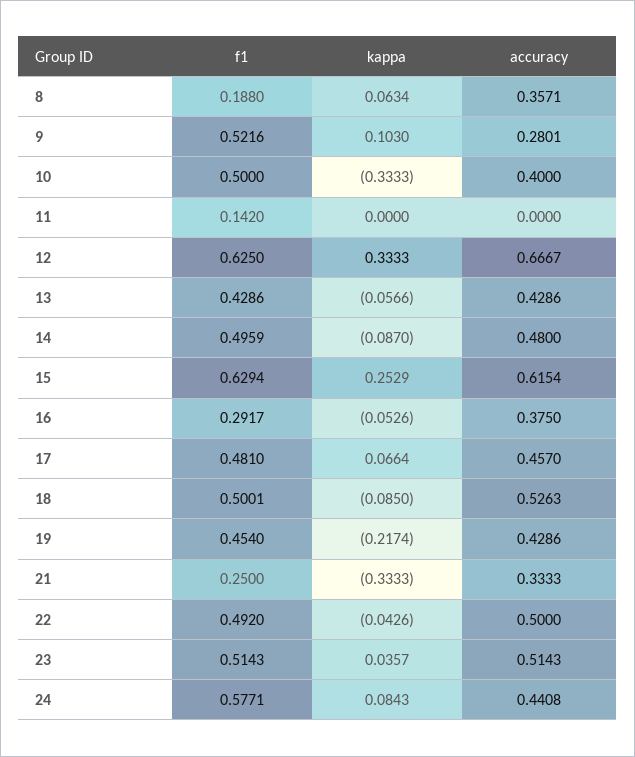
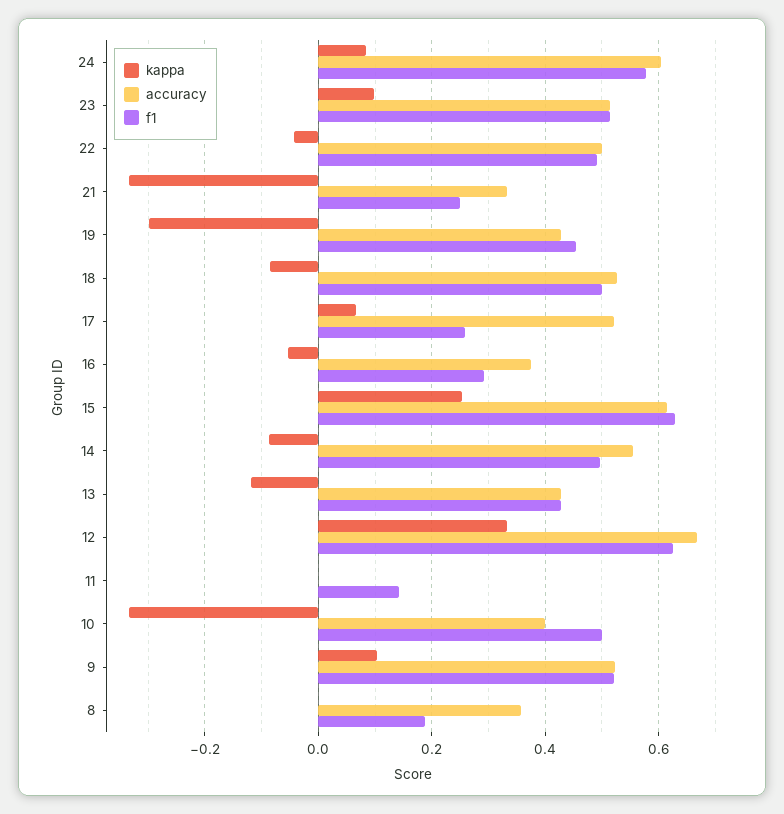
kappa, 8: 0.0634 -> 0
accuracy, 9: 0.2801 -> 0.52
kappa, 13: -0.0566 -> -0.12
accuracy, 14: 0.48 -> 0.56
f1, 17: 0.481 -> 0.26
accuracy, 17: 0.457 -> 0.52
kappa, 19: -0.2174 -> -0.3
kappa, 23: 0.0357 -> 0.1
accuracy, 24: 0.4408 -> 0.6

